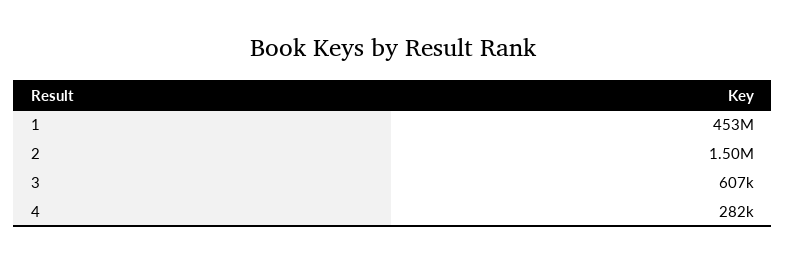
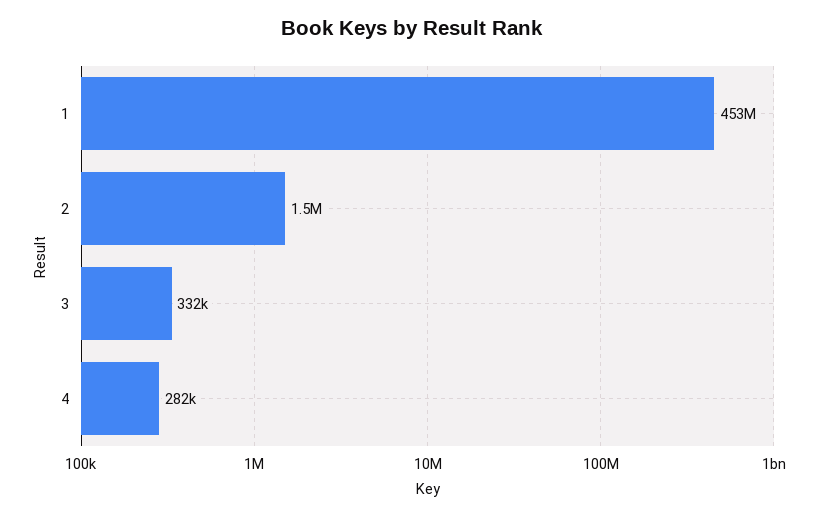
3: 607000 -> 332000

